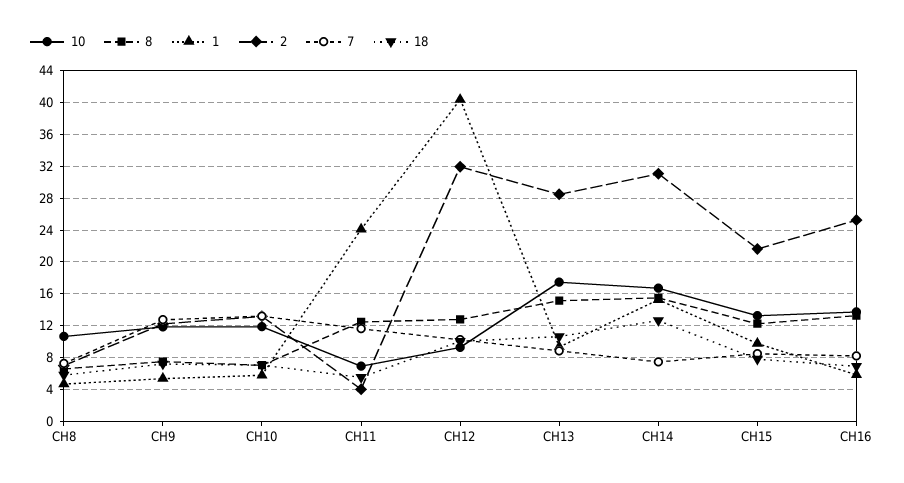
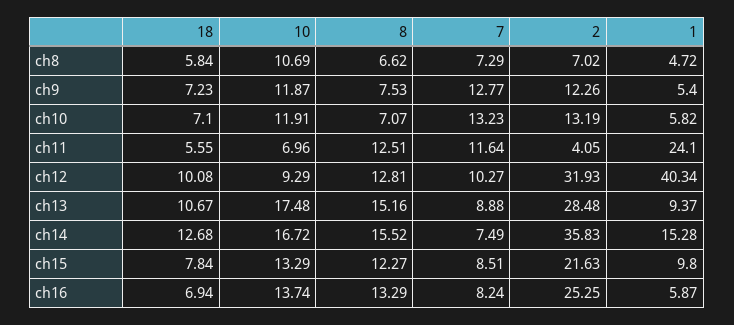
2, CH14: 31 -> 35.83

